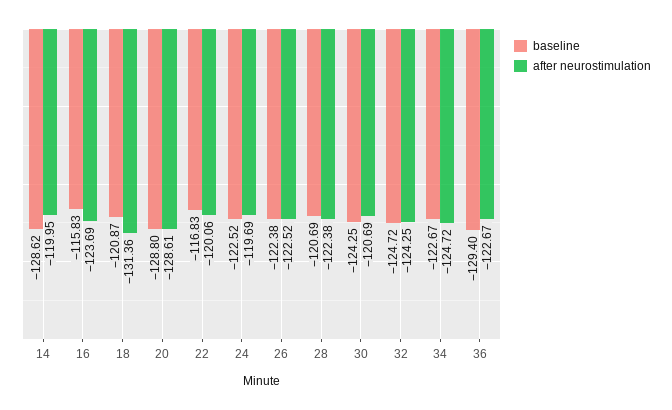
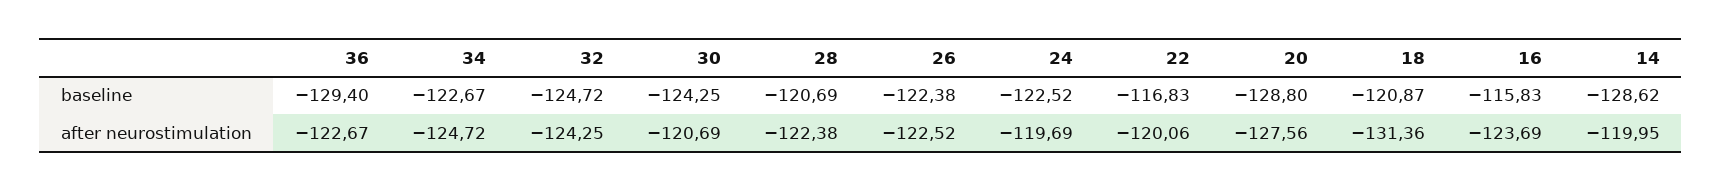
after neurostimulation, 20: -128.61 -> -127.56

